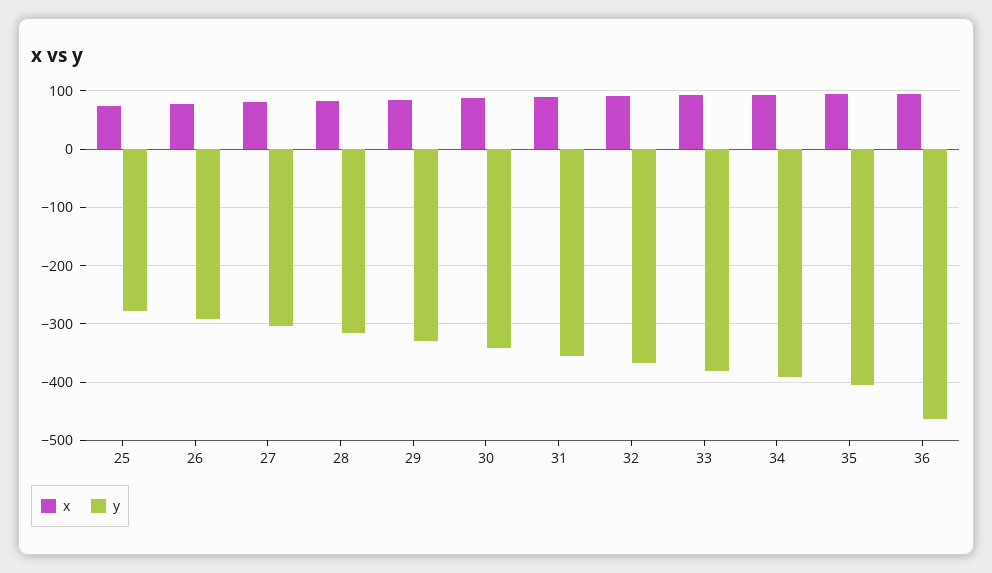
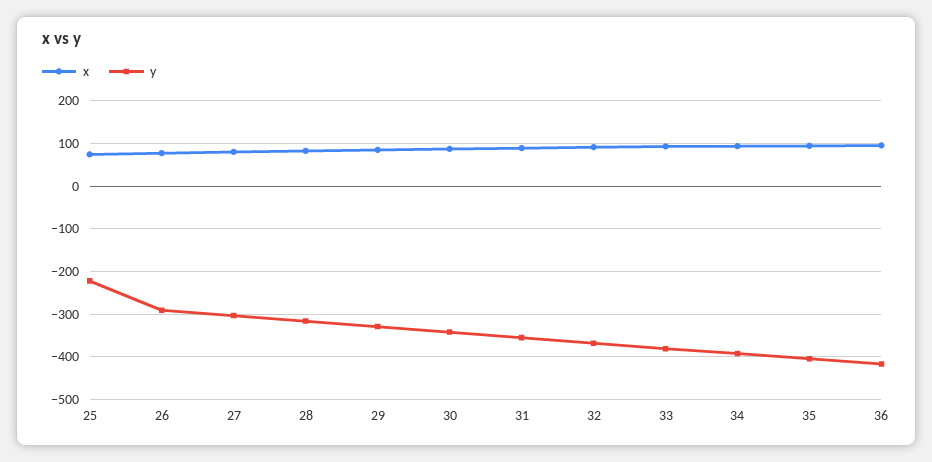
y, 25: -280 -> -220
y, 36: -460 -> -420

